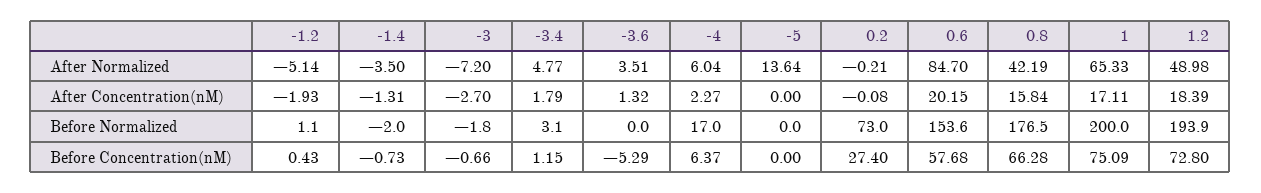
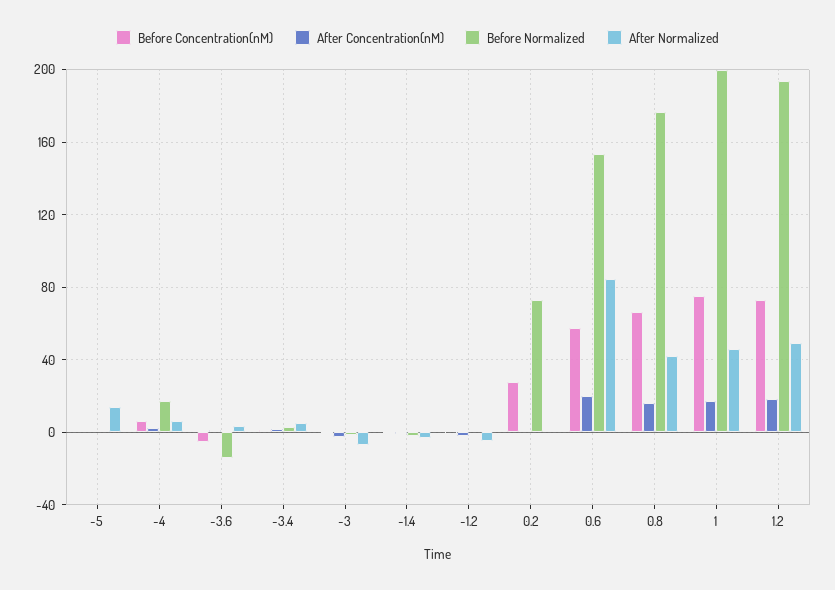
After Normalized, 1: 65.33 -> 45
Before Normalized, -3.6: 0 -> -15

